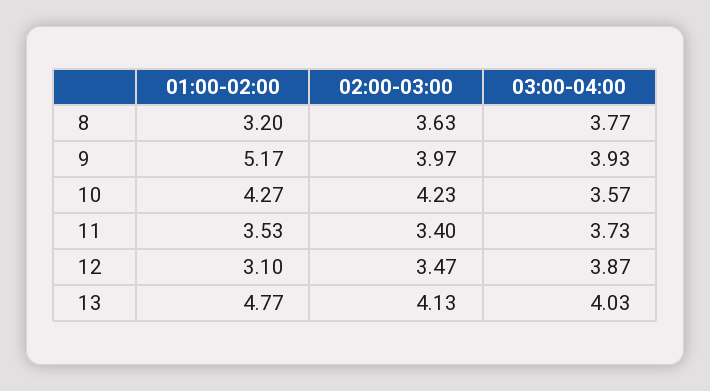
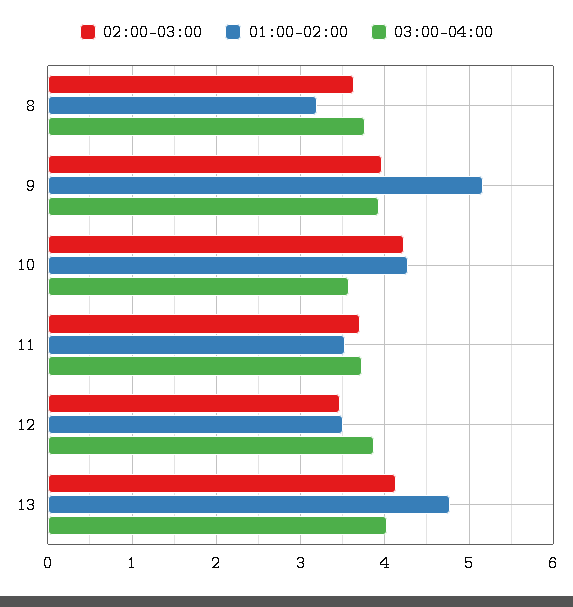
02:00-03:00, 11: 3.4 -> 3.7
01:00-02:00, 12: 3.1 -> 3.5

